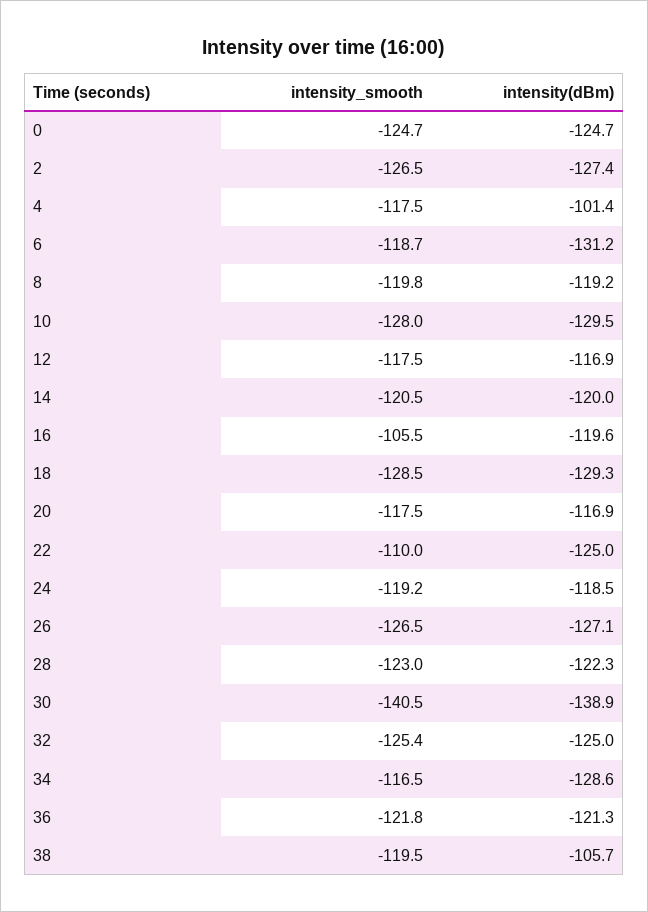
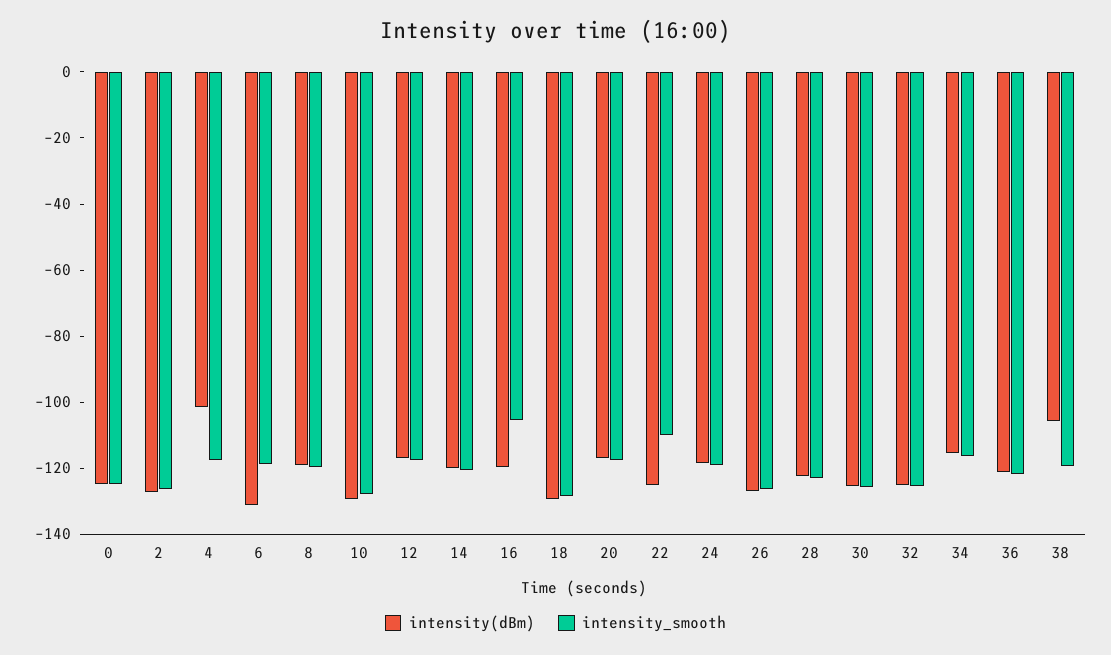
intensity_smooth, 30: -140.5 -> -125
intensity(dBm), 30: -138.9 -> -125
intensity(dBm), 34: -128.6 -> -115

